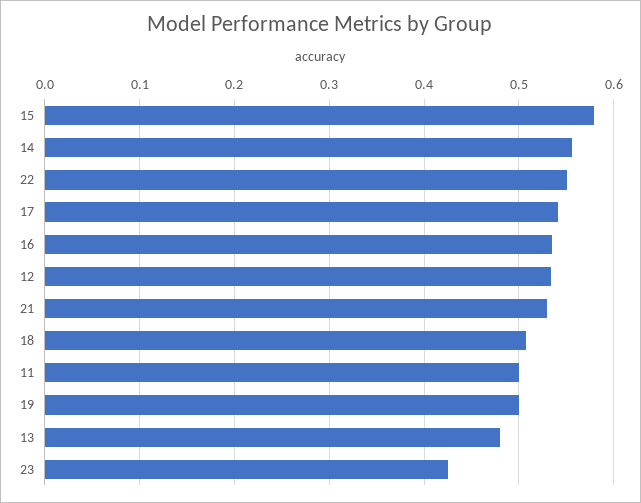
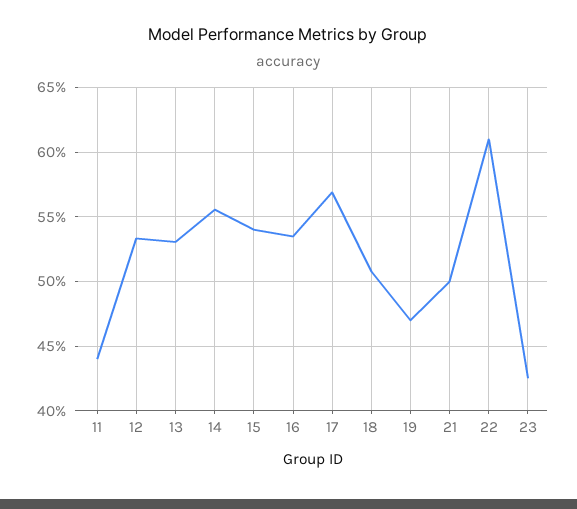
15: 0.58 -> 0.54
22: 0.55 -> 0.61
17: 0.54 -> 0.57
21: 0.53 -> 0.5
11: 0.5 -> 0.44
19: 0.5 -> 0.47
13: 0.48 -> 0.53

